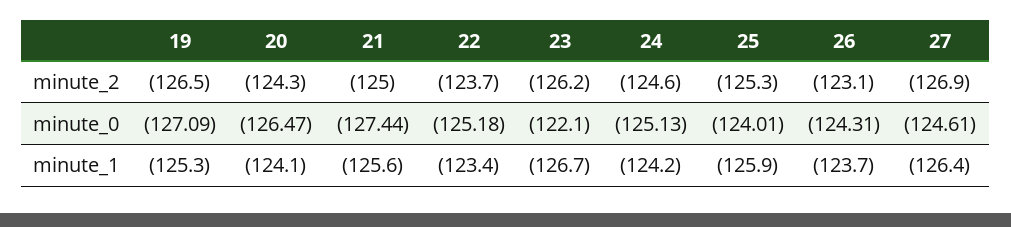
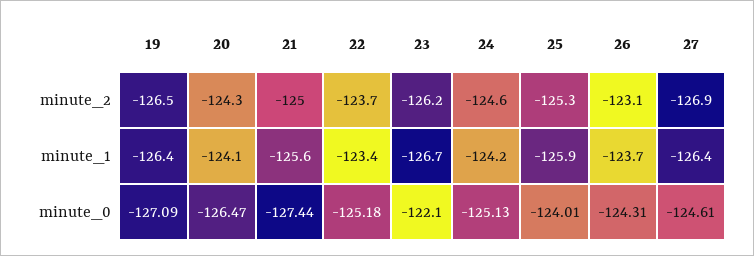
19, minute_1: -125.3 -> -126.4

